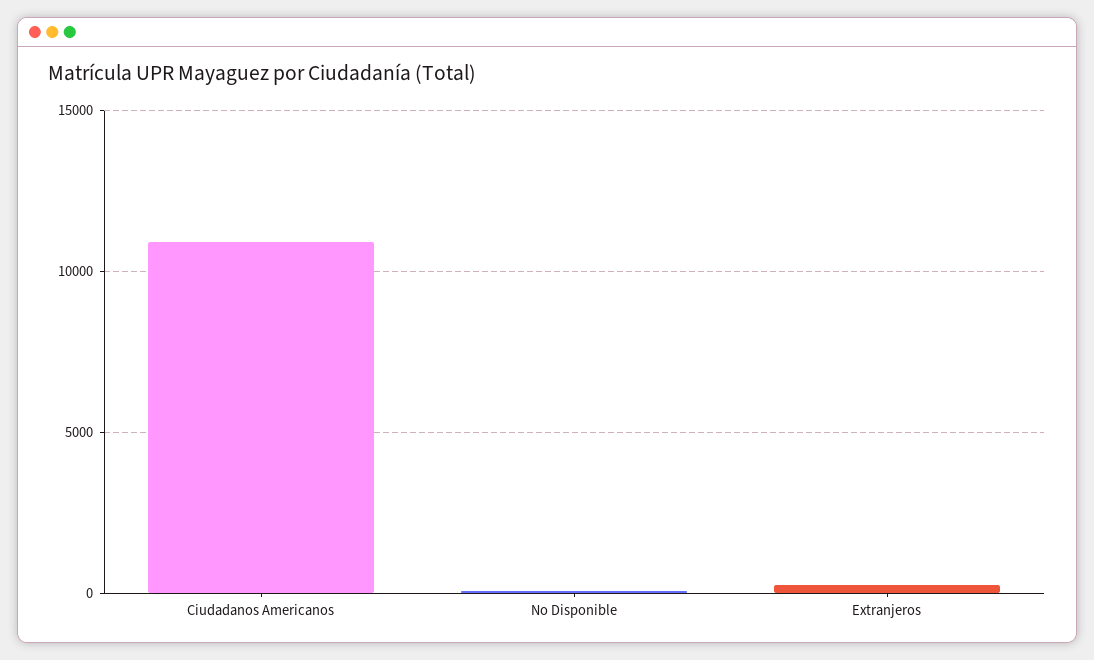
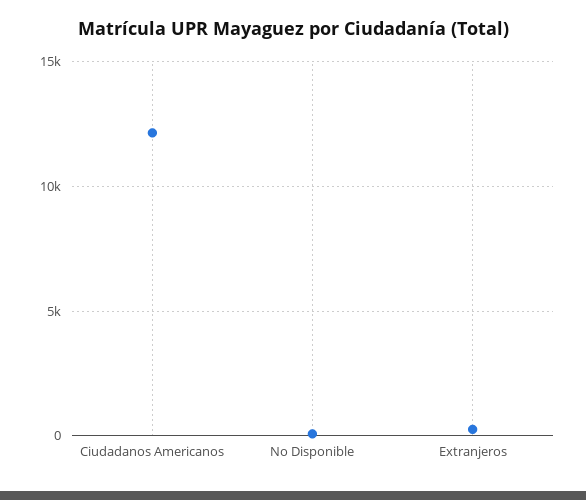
Ciudadanos Americanos: 11000 -> 12000

